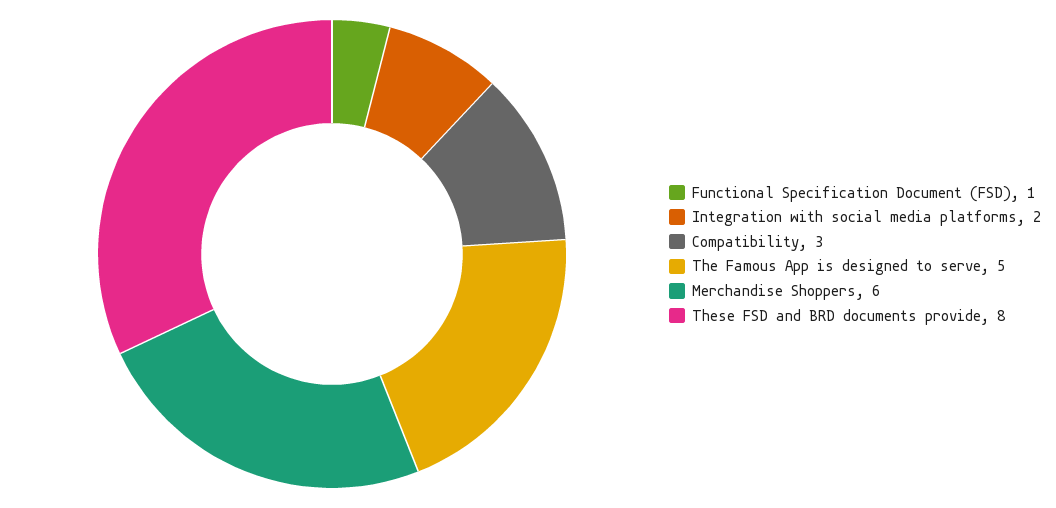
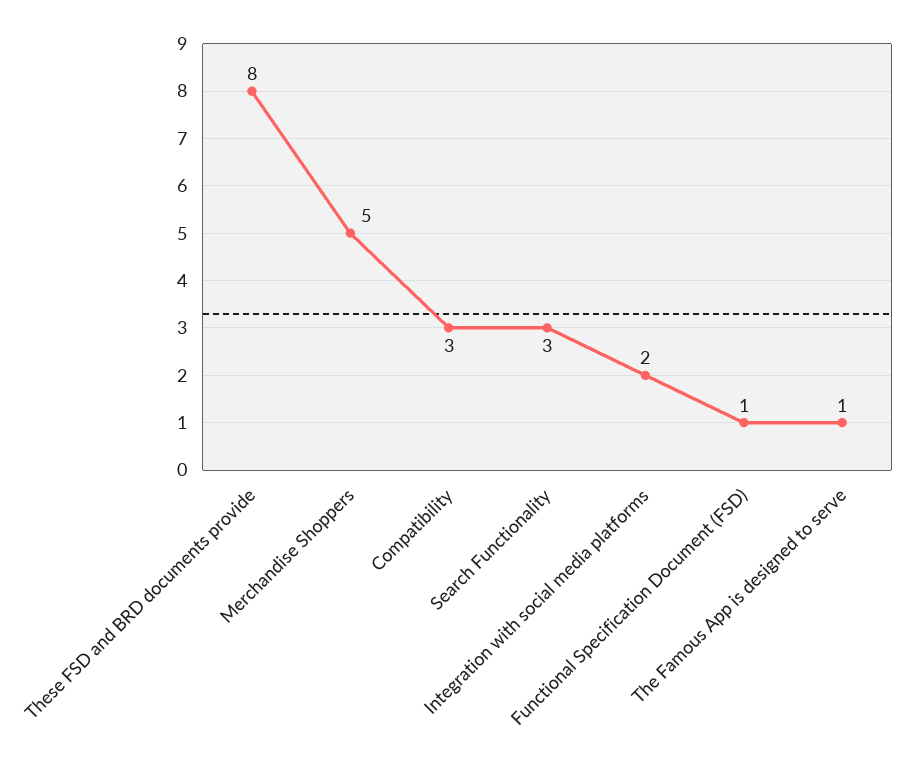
The Famous App is designed to serve: 5 -> 1
Merchandise Shoppers: 6 -> 5
Search Functionality: none -> 3

